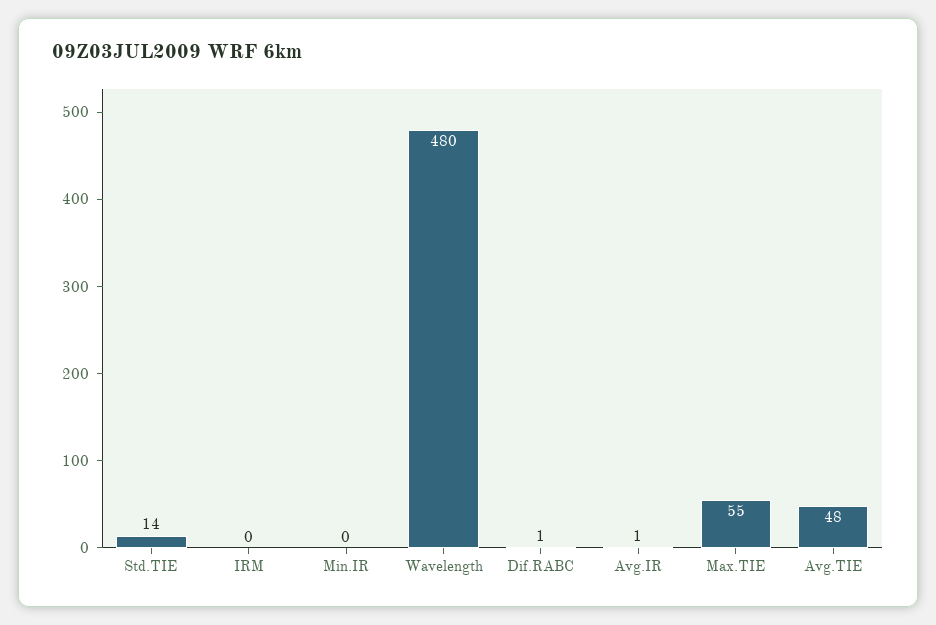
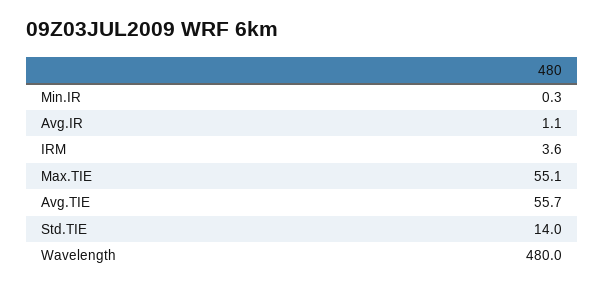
IRM: 0 -> 3.6
Dif.RABC: 1 -> none
Avg.TIE: 48 -> 55.7

